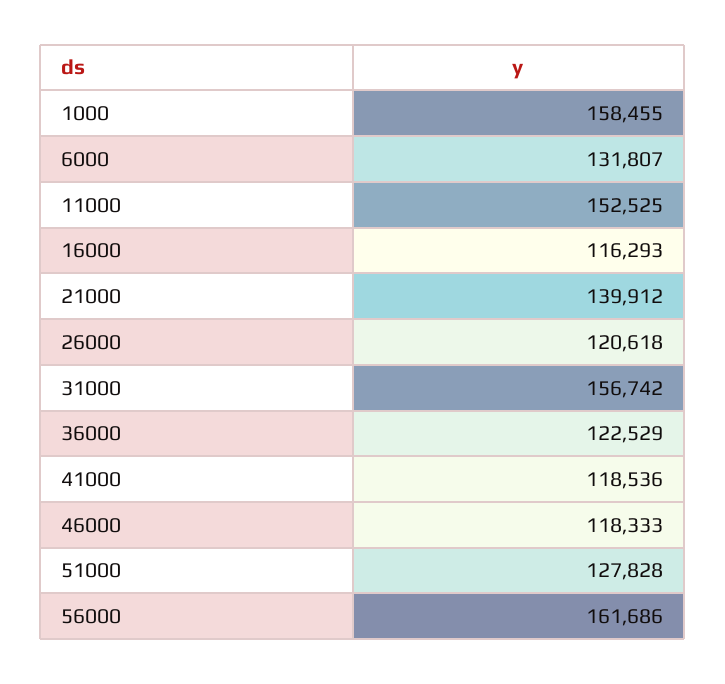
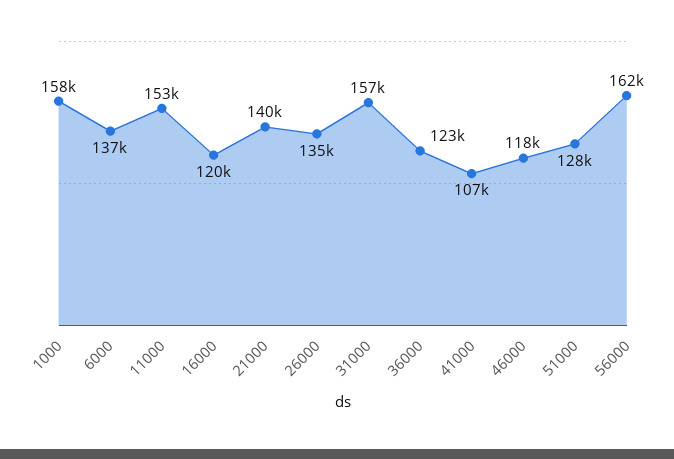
6000: 131807 -> 137000
16000: 116293 -> 120000
26000: 120618 -> 135000
41000: 118536 -> 107000

